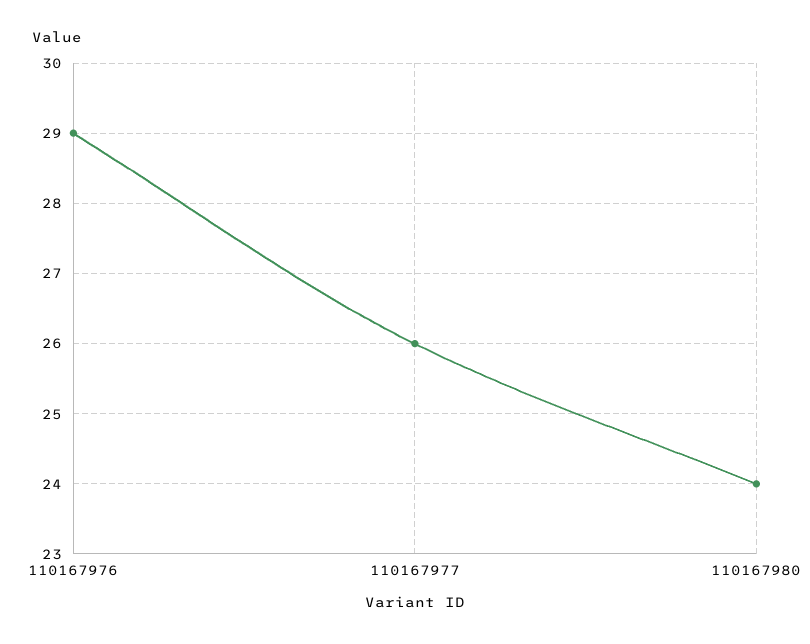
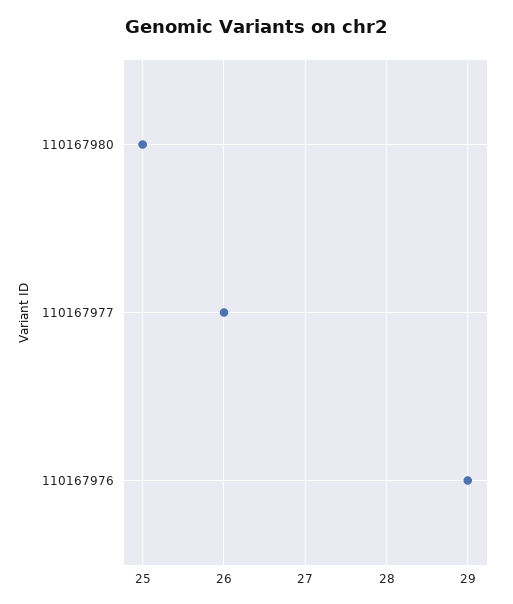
110167980: 24 -> 25

